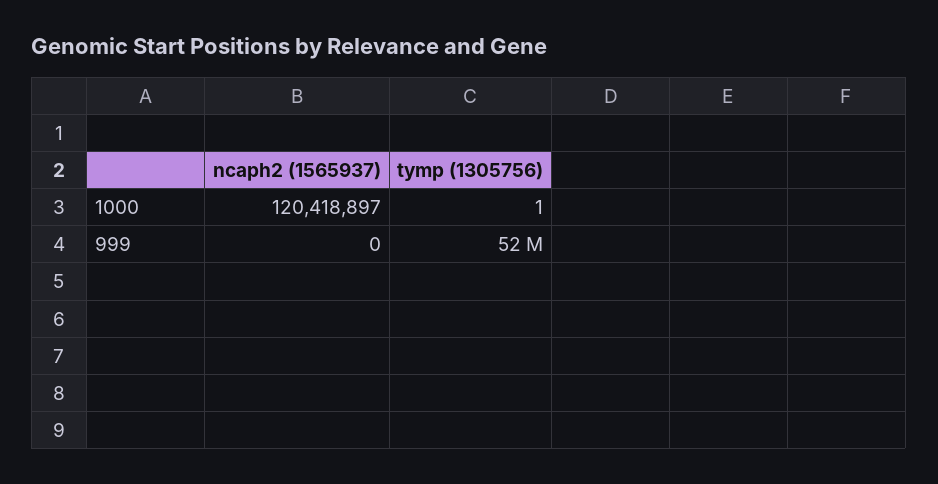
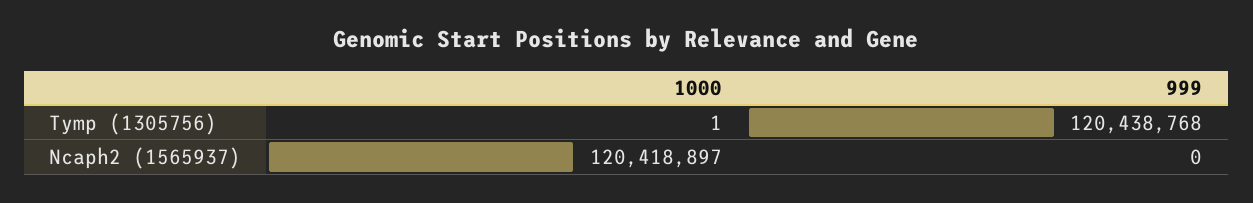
tymp (1305756), 999: 52000000 -> 120438768

